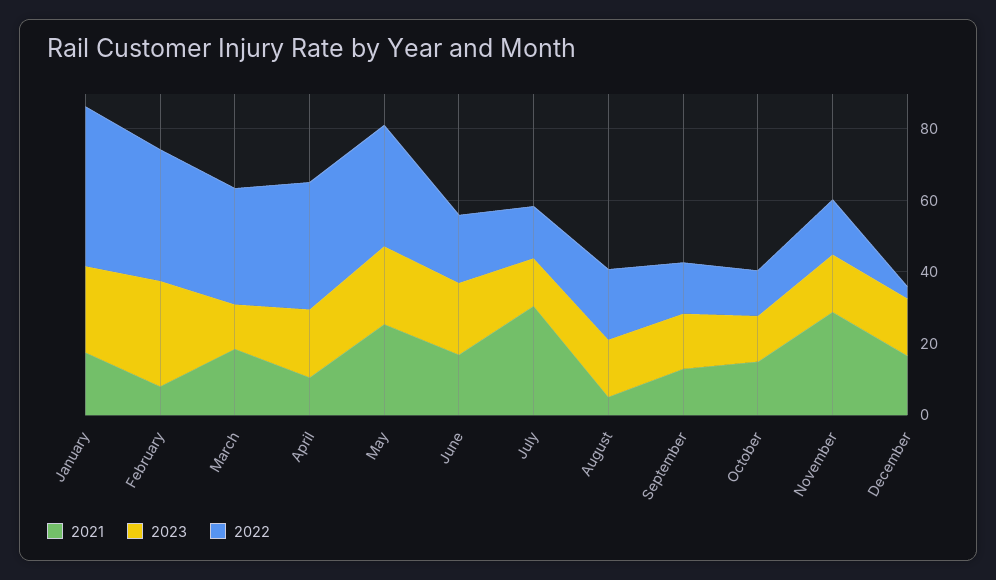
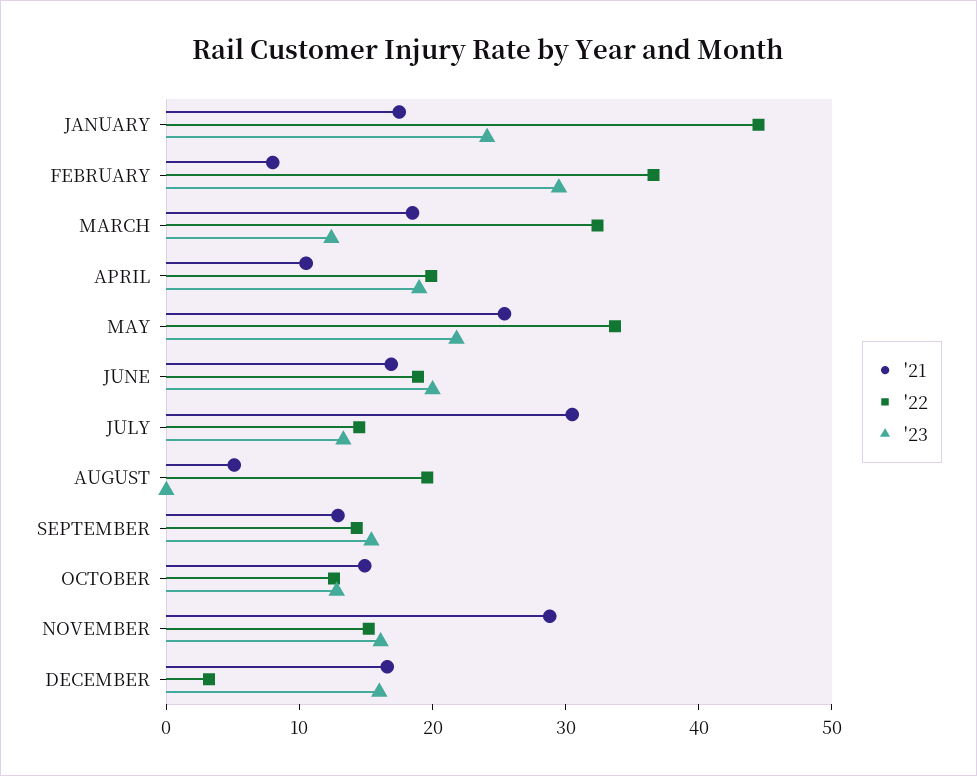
2022, April: 35 -> 20
2023, August: 15 -> 0

